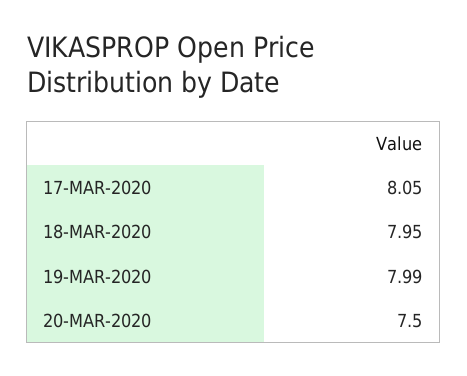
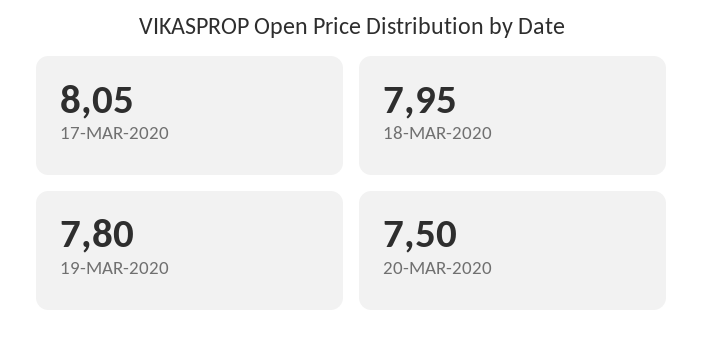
19-MAR-2020: 7.99 -> 7.8

